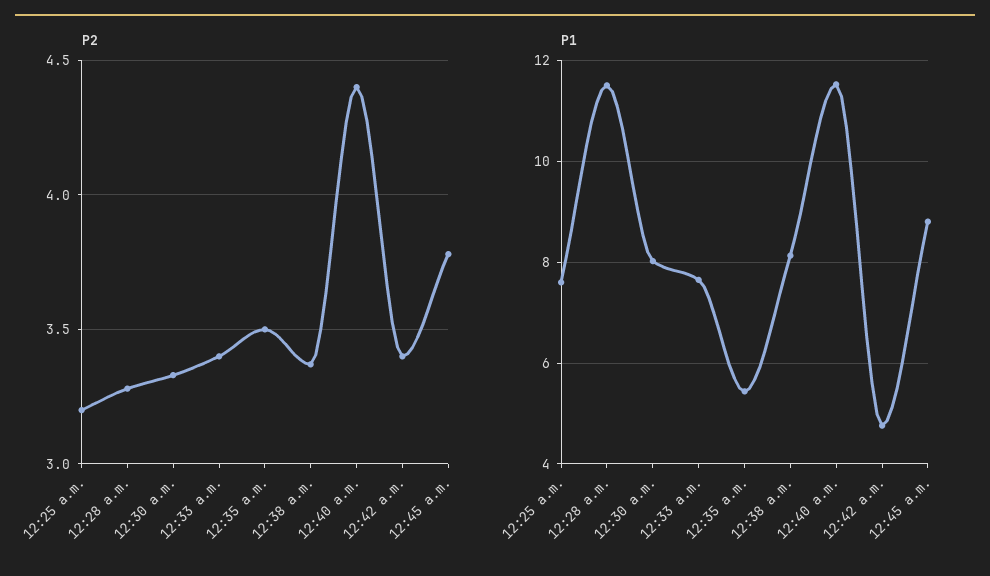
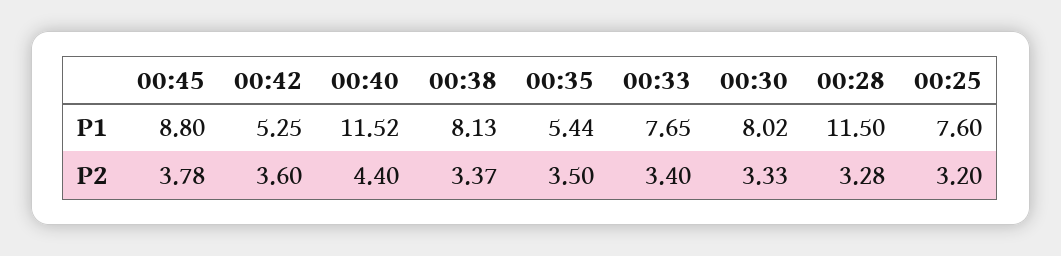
P2, 12:42 a.m.: 3.4 -> 3.6
P1, 12:42 a.m.: 4.8 -> 5.25

